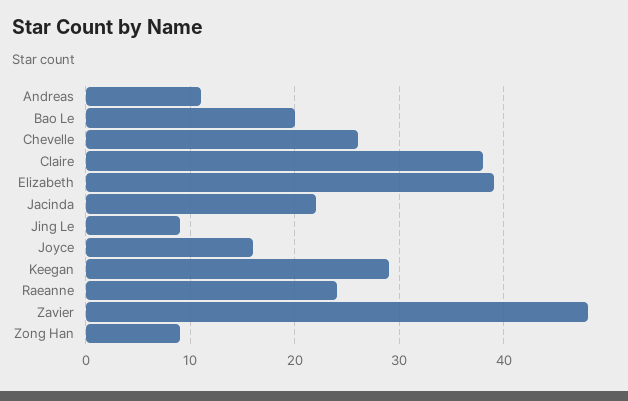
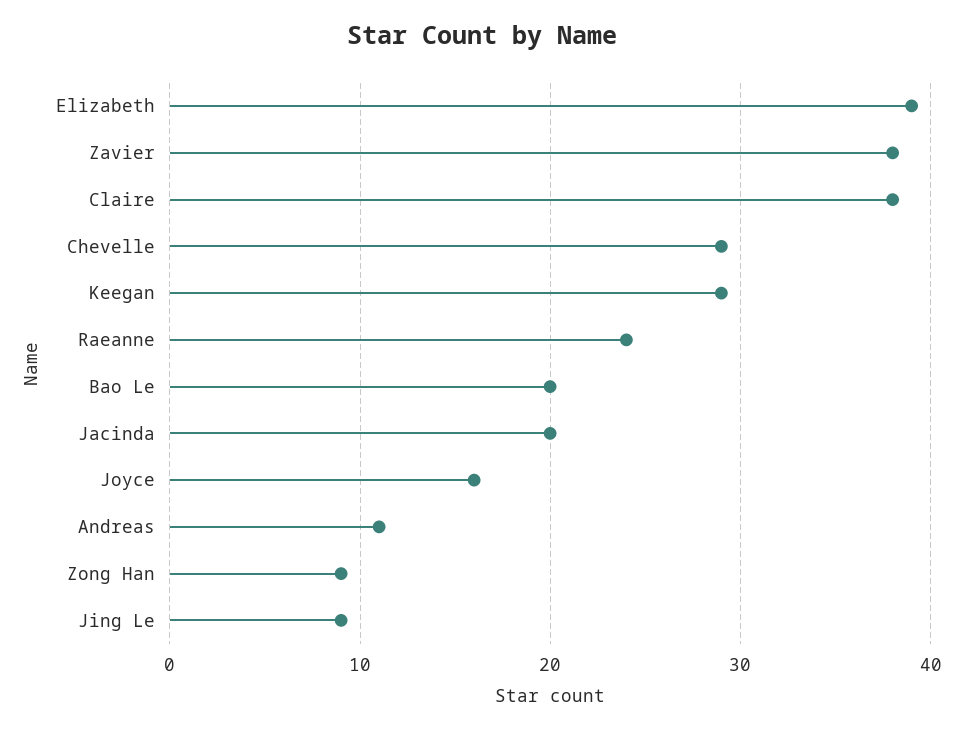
Chevelle: 26 -> 29
Jacinda: 22 -> 20
Zavier: 48 -> 38

